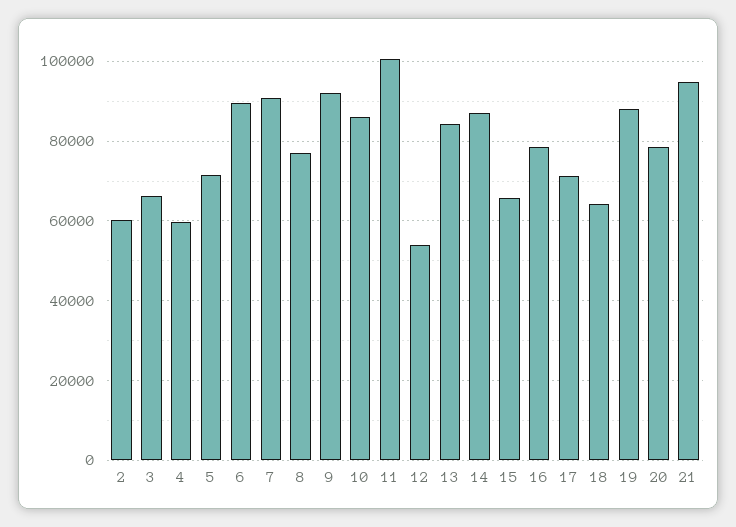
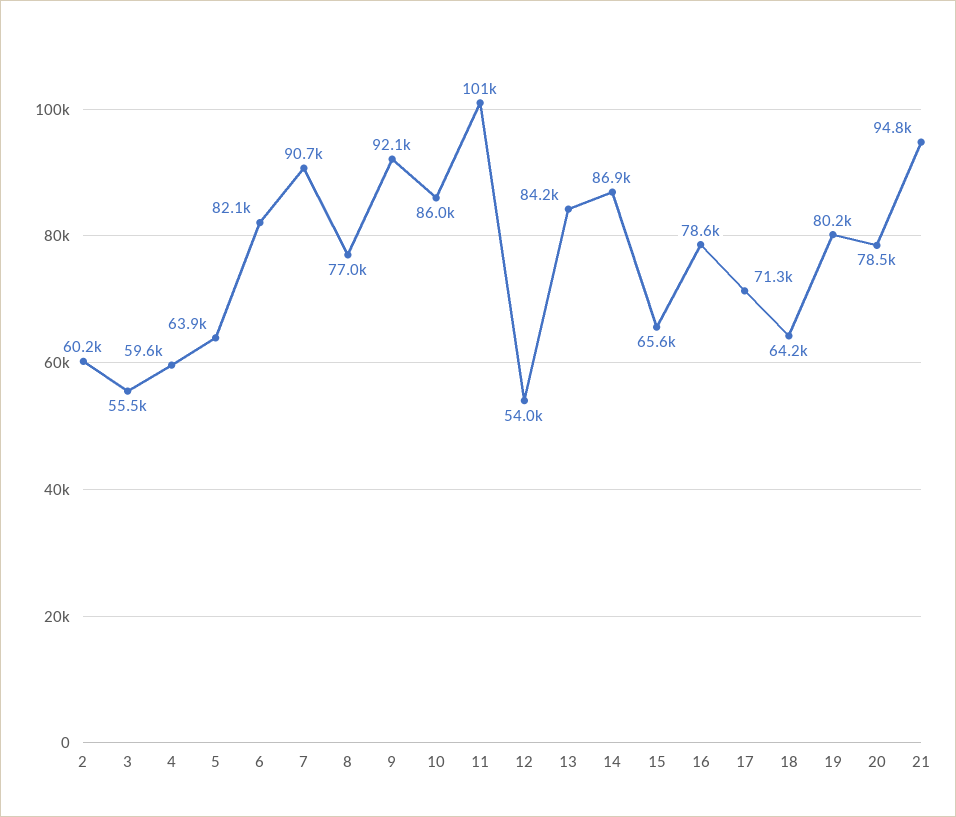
3: 66000 -> 55500
5: 72000 -> 63900
6: 90000 -> 82100
19: 88000 -> 80200

